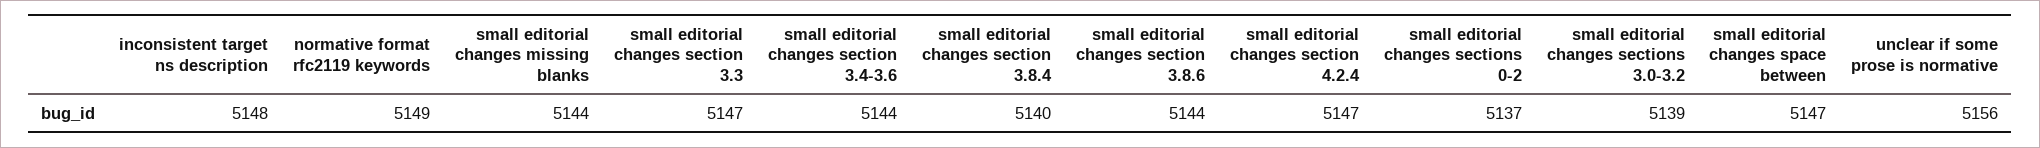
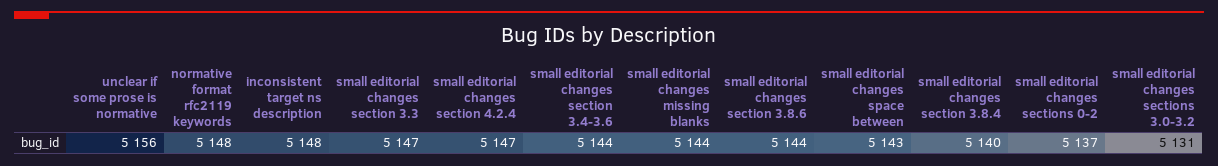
normative format rfc2119 keywords: 5149 -> 5148
small editorial changes sections 3.0-3.2: 5139 -> 5131
small editorial changes space between: 5147 -> 5143

